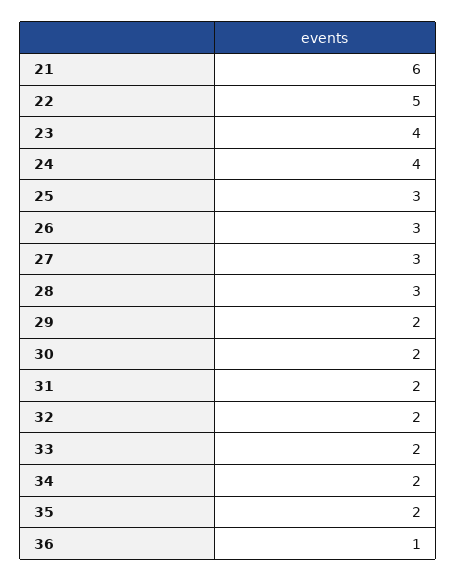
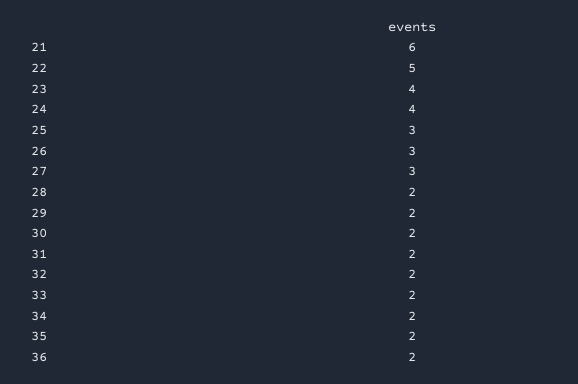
28: 3 -> 2
36: 1 -> 2

